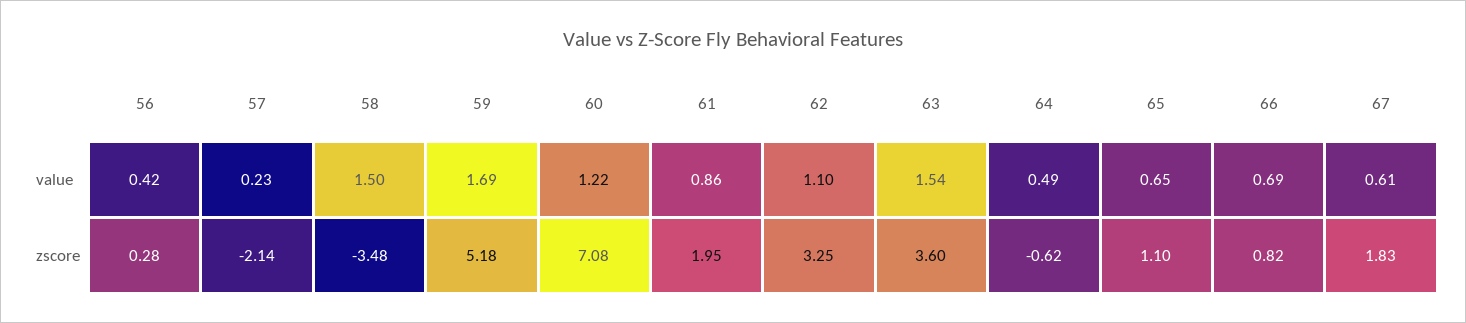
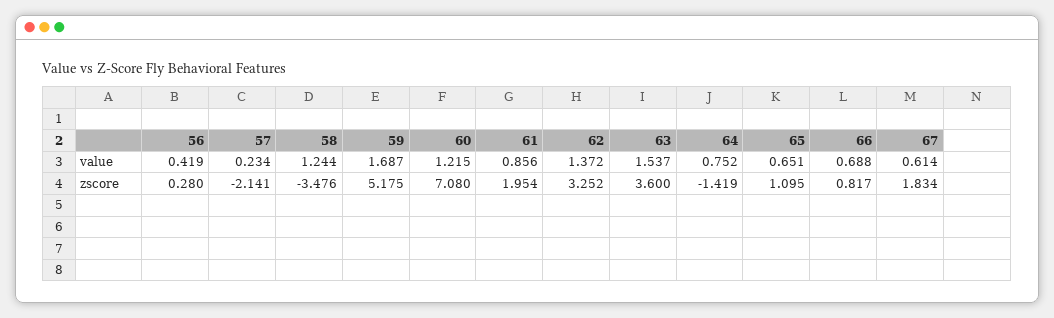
58, value: 1.5 -> 1.244
62, value: 1.1 -> 1.372
64, value: 0.49 -> 0.752
64, zscore: -0.62 -> -1.419

